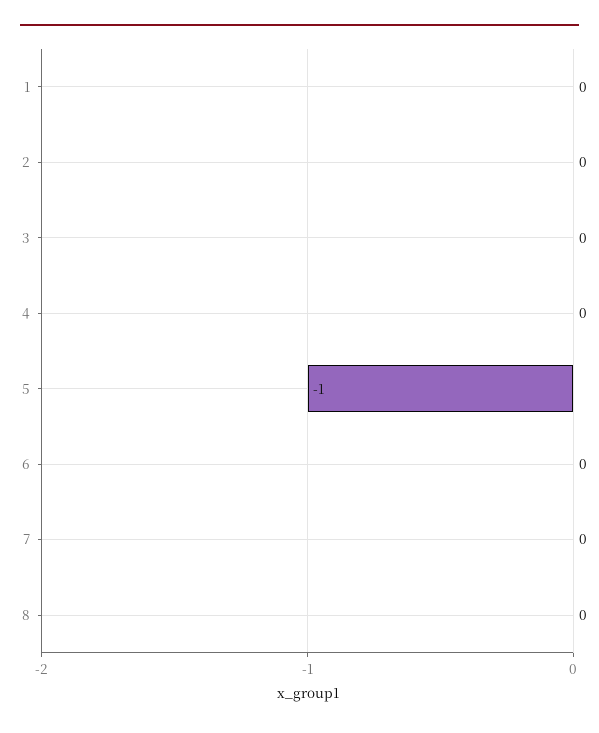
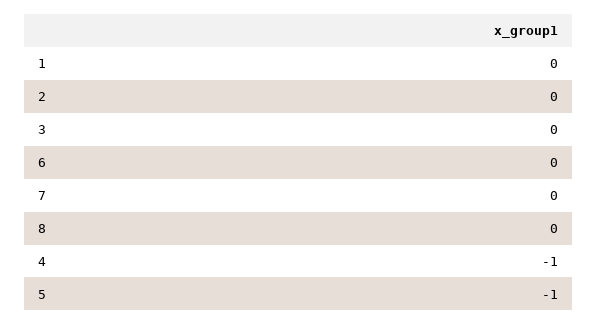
4: 0 -> -1

